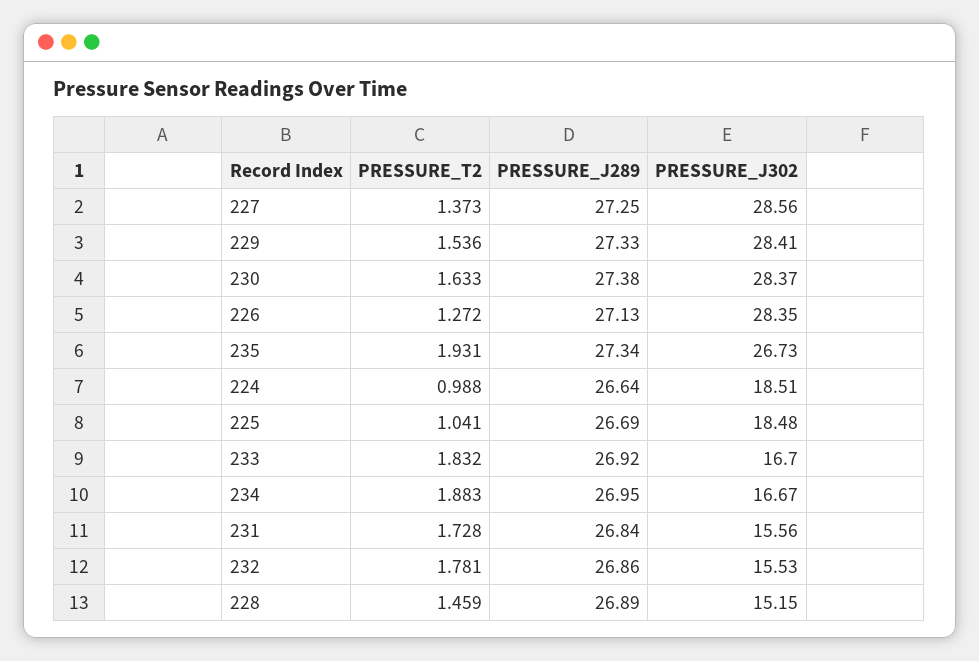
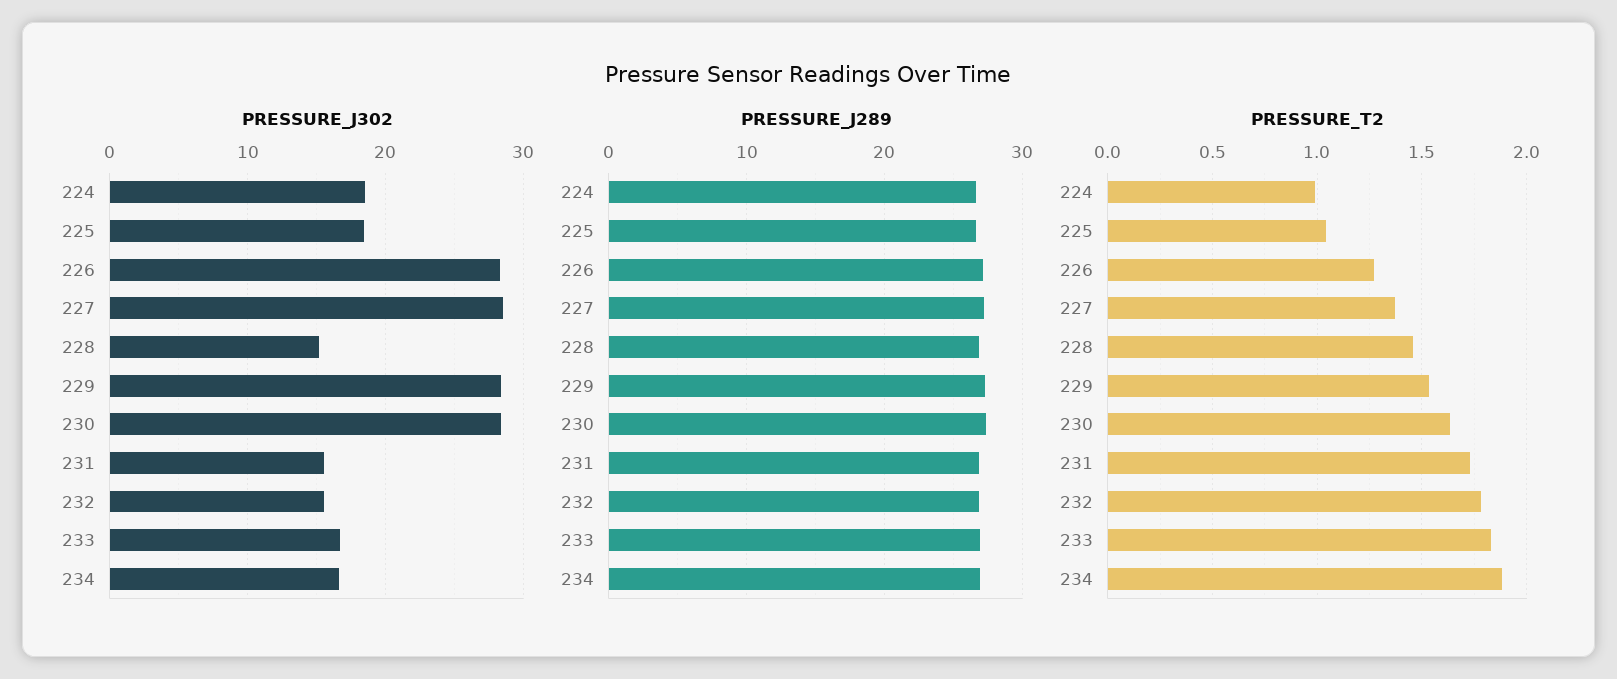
PRESSURE_T2, 235: 1.931 -> none
PRESSURE_J289, 235: 27.34 -> none
PRESSURE_J302, 235: 26.73 -> none

